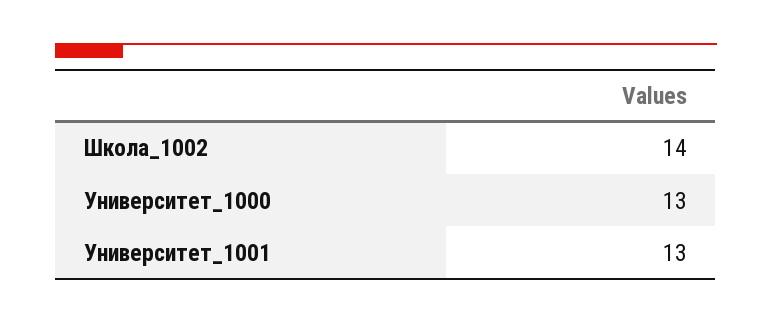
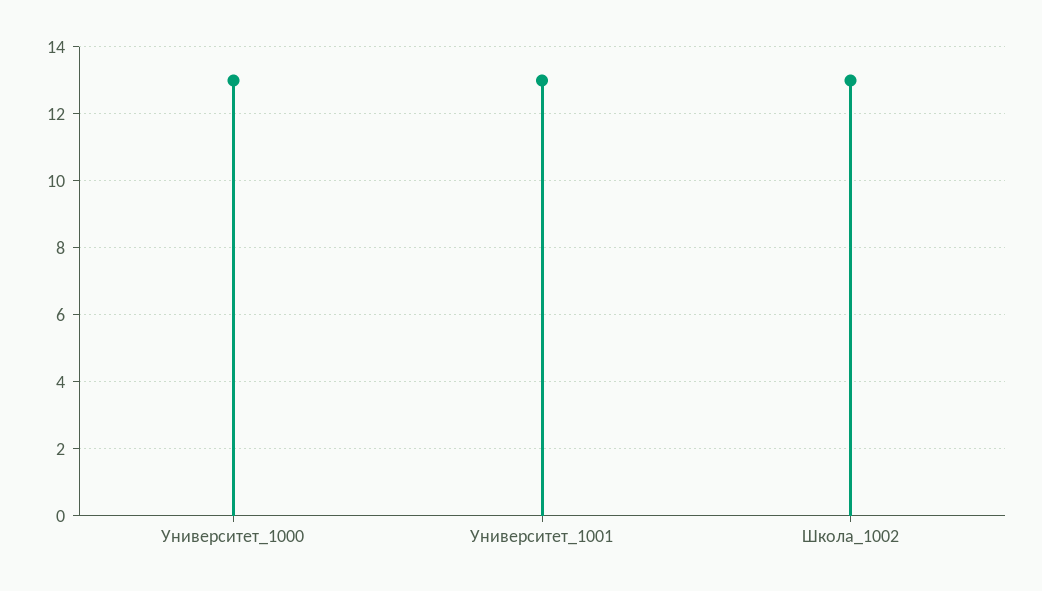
Школа_1002: 14 -> 13

